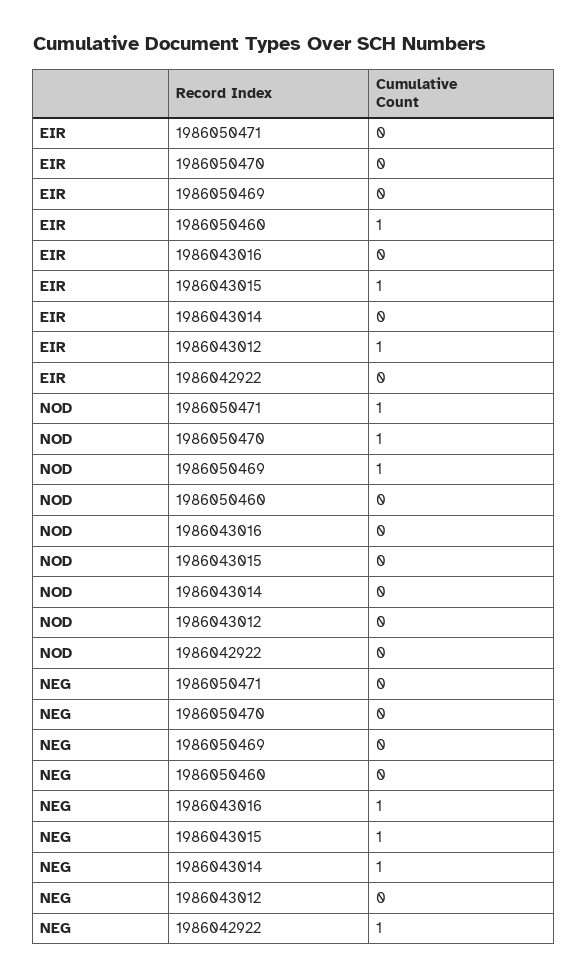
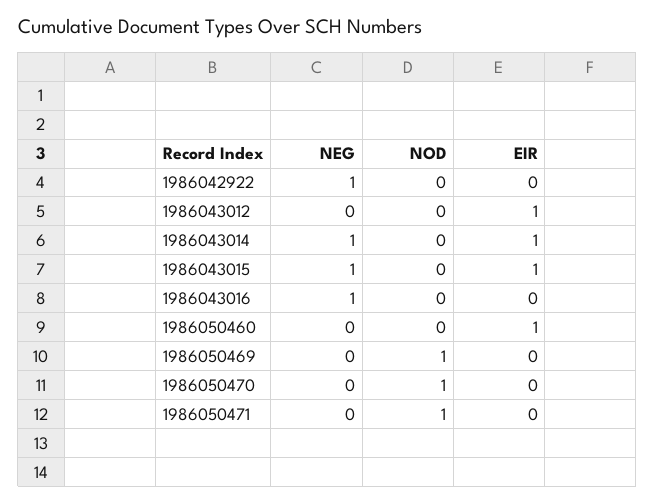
EIR, 1986043014: 0 -> 1

